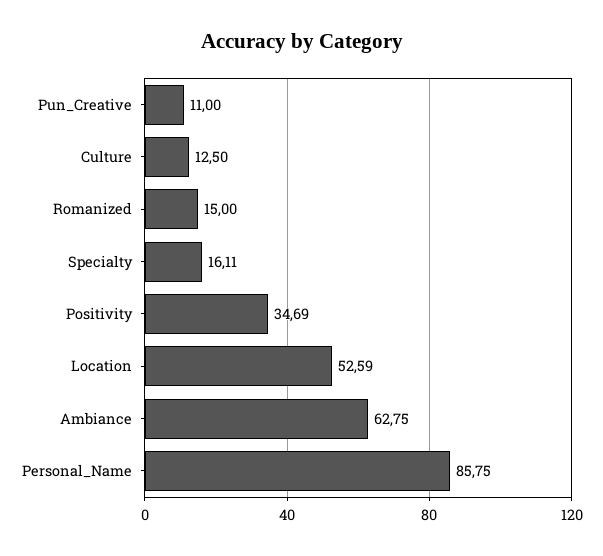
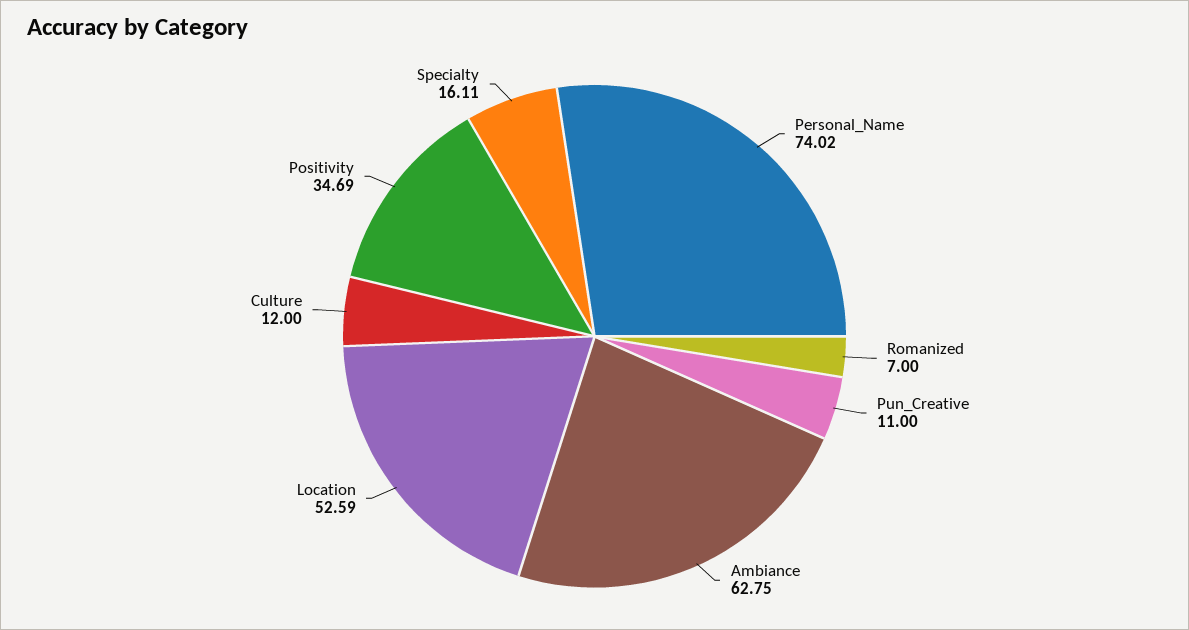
Culture: 12.5 -> 12
Romanized: 15 -> 7
Personal_Name: 85.75 -> 74.02

